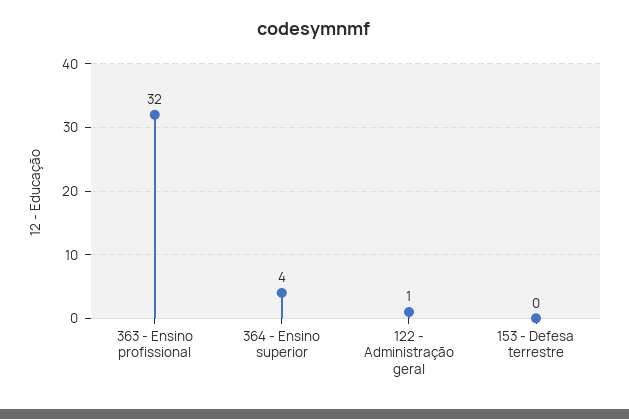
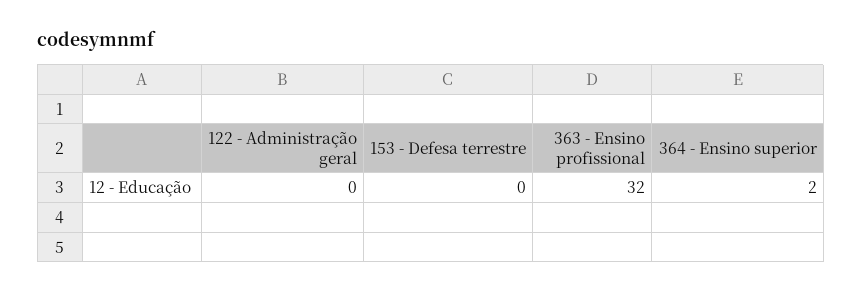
364 - Ensino superior: 4 -> 2
122 - Administração geral: 1 -> 0

